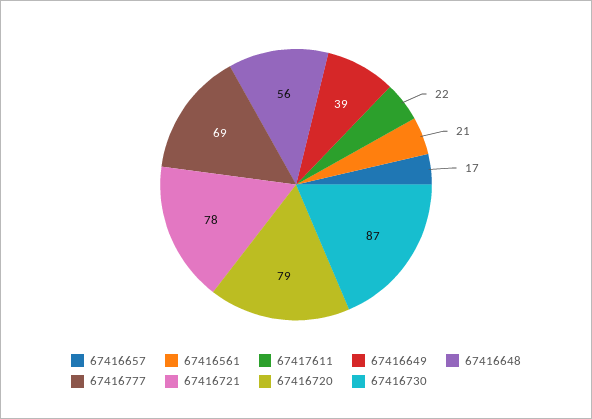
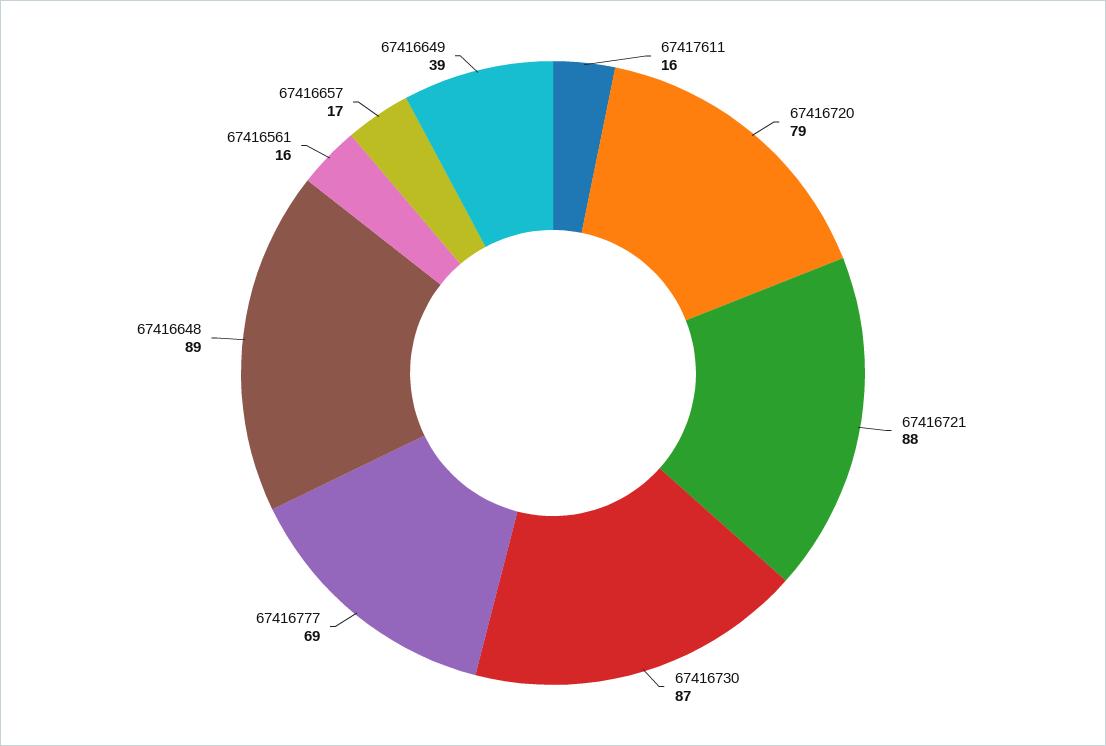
67416561: 21 -> 16
67417611: 22 -> 16
67416648: 56 -> 89
67416721: 78 -> 88

